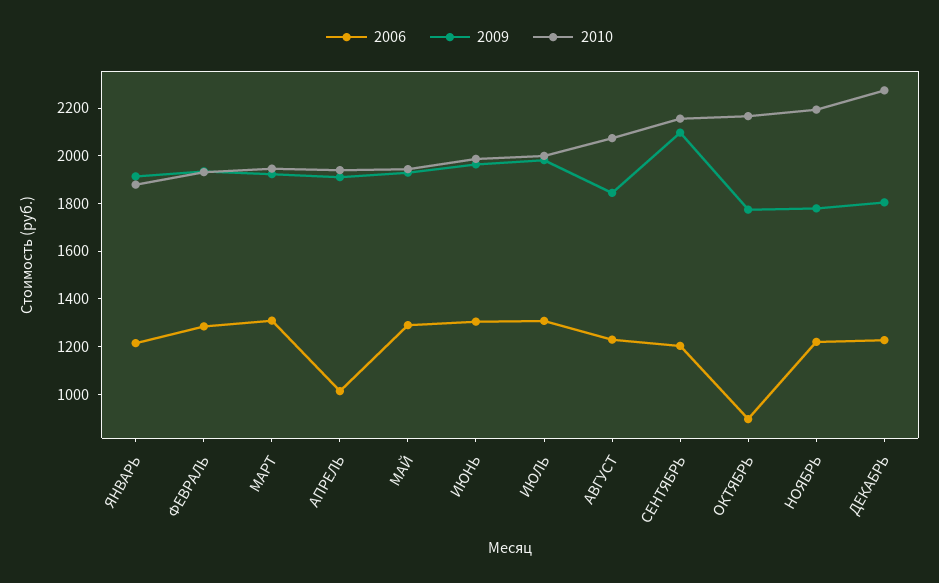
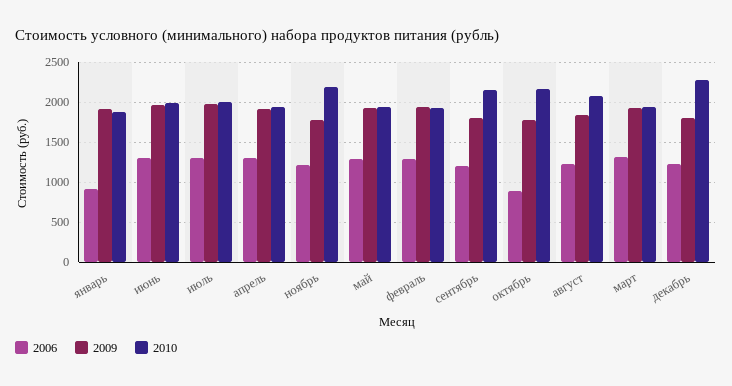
2006, ЯНВАРЬ: 1200 -> 900
2006, АПРЕЛЬ: 1000 -> 1300
2009, СЕНТЯБРЬ: 2100 -> 1800

